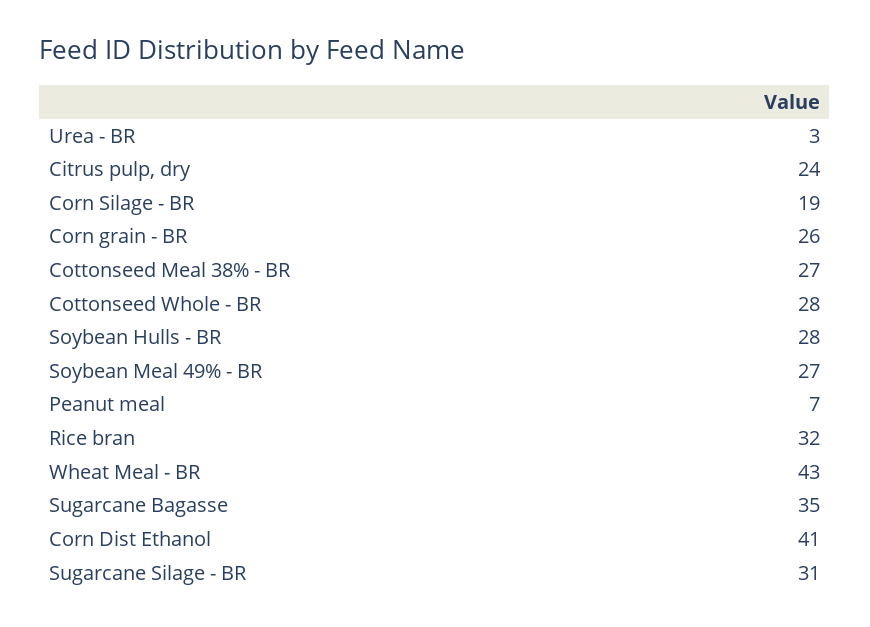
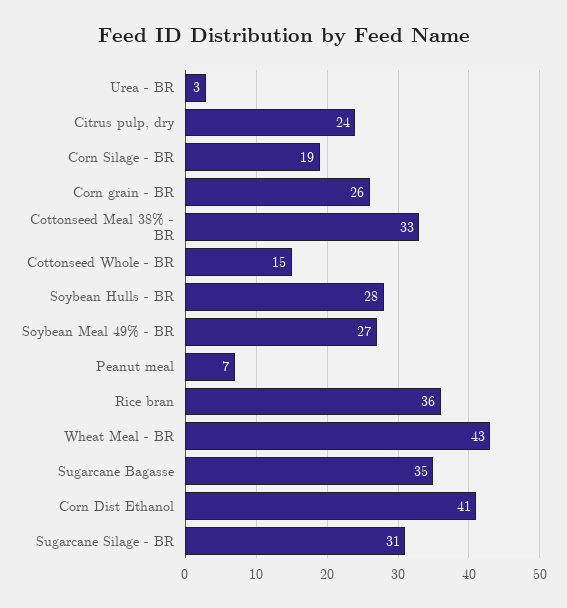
Cottonseed Meal 38% - BR: 27 -> 33
Cottonseed Whole - BR: 28 -> 15
Rice bran: 32 -> 36

